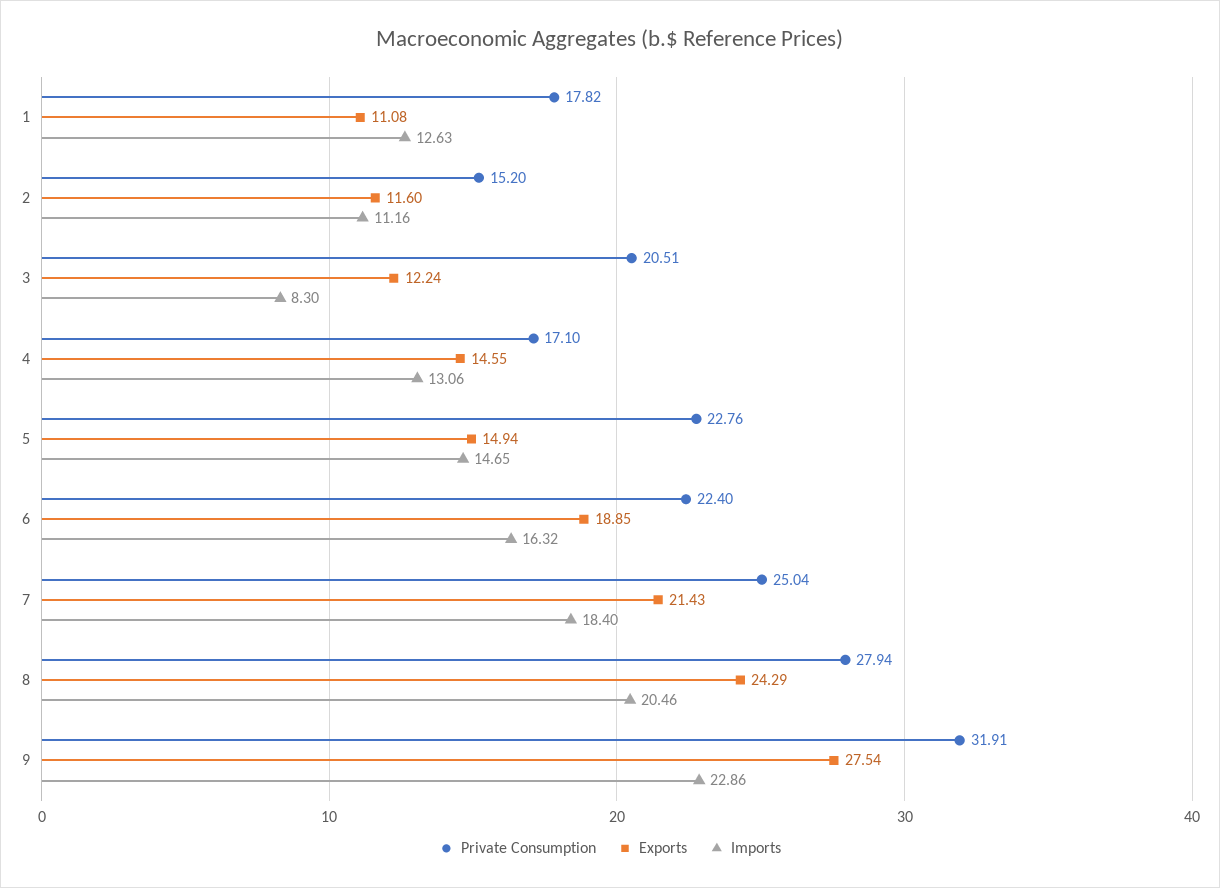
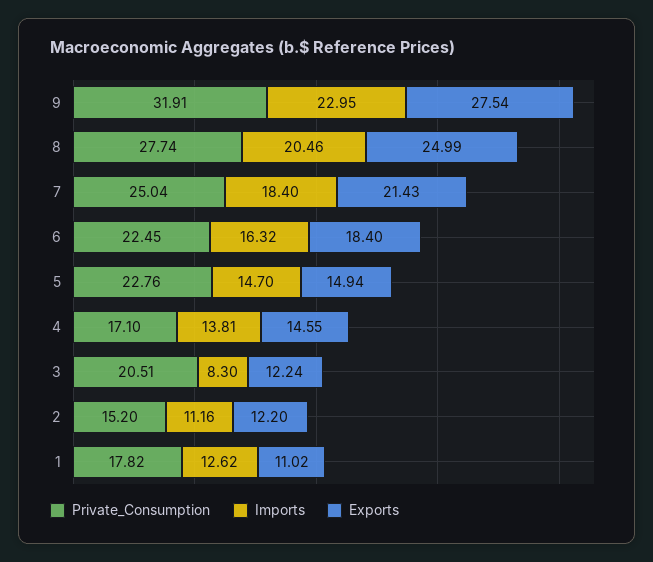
Exports, 1: 11.08 -> 11.02
Imports, 1: 12.63 -> 12.62
Exports, 2: 11.6 -> 12.2
Imports, 4: 13.06 -> 13.81
Imports, 5: 14.65 -> 14.7
Private Consumption, 6: 22.4 -> 22.45
Exports, 6: 18.85 -> 18.4
Private Consumption, 8: 27.94 -> 27.74
Exports, 8: 24.29 -> 24.99
Imports, 9: 22.86 -> 22.95

